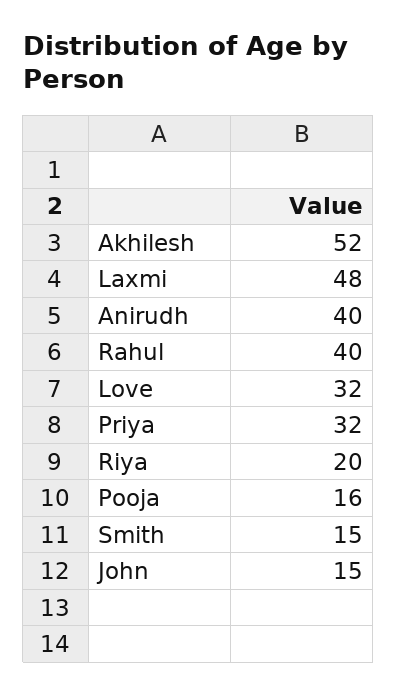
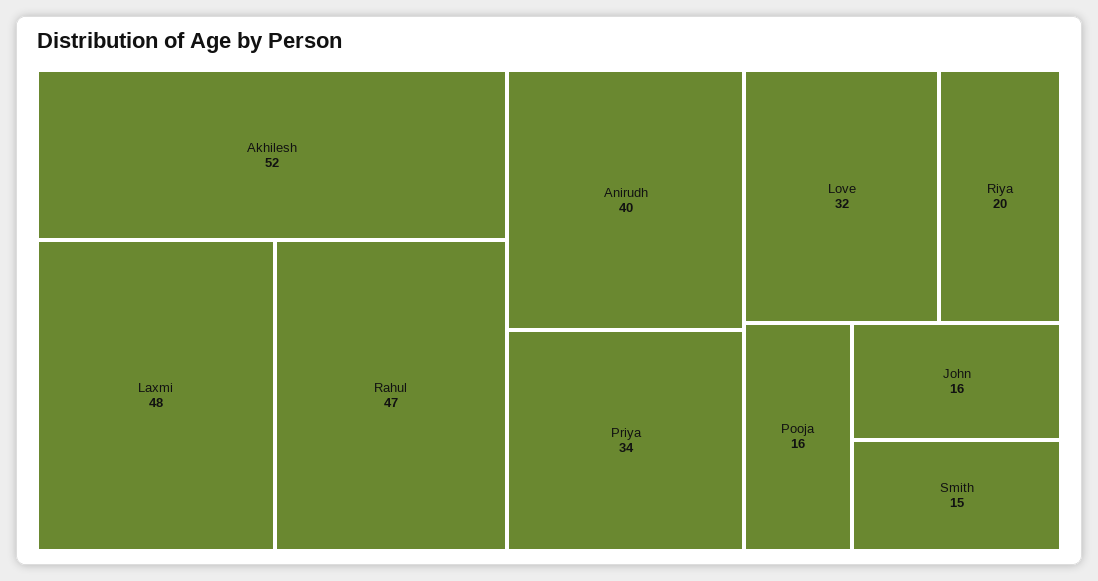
Rahul: 40 -> 47
Priya: 32 -> 34
John: 15 -> 16

